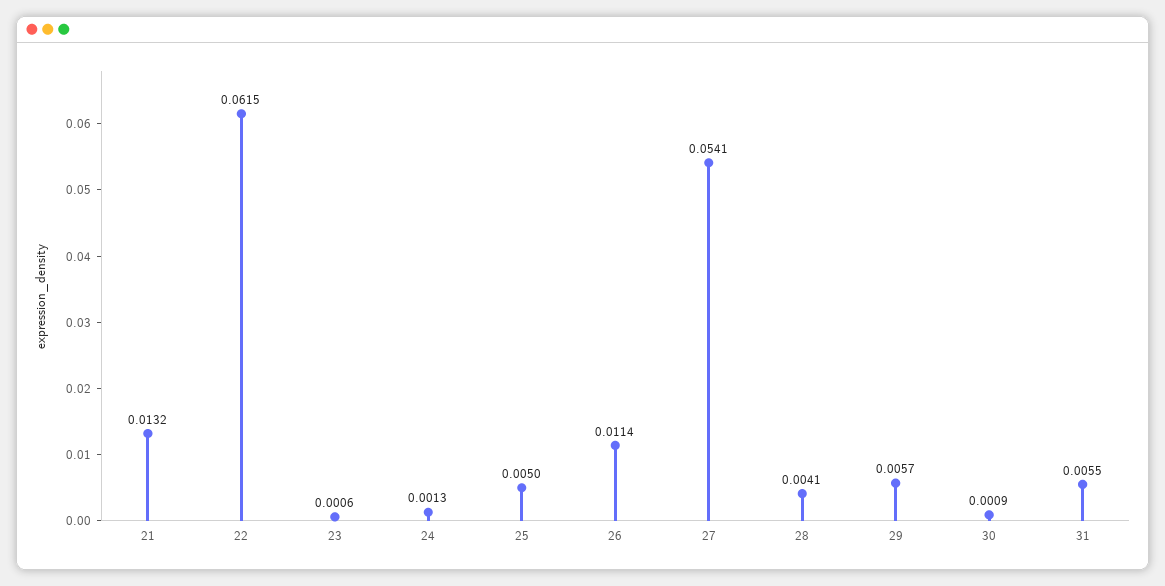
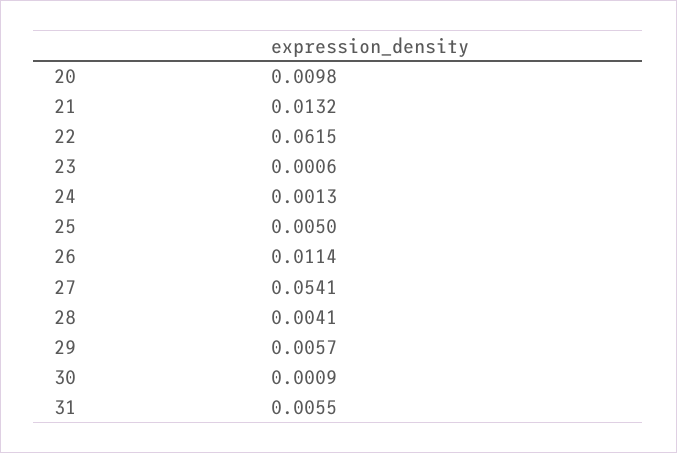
20: none -> 0.0098

